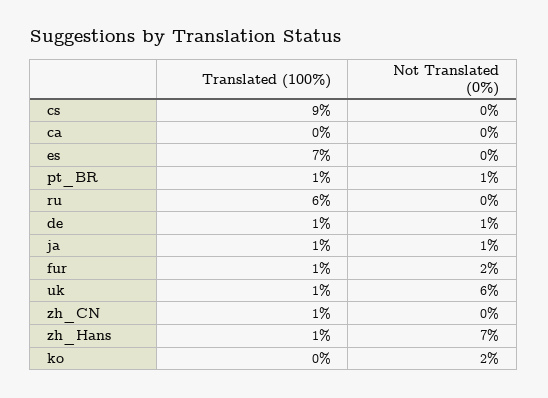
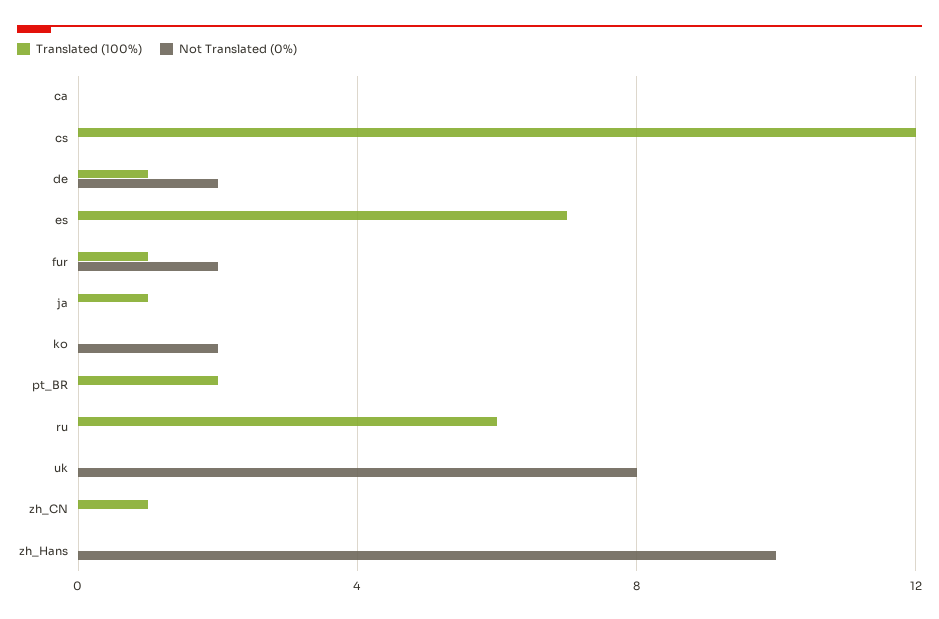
Translated (100%), cs: 9 -> 12
Translated (100%), pt_BR: 1 -> 2
Not Translated (0%), pt_BR: 1 -> 0
Not Translated (0%), de: 1 -> 2
Not Translated (0%), ja: 1 -> 0
Translated (100%), uk: 1 -> 0
Not Translated (0%), uk: 6 -> 8
Translated (100%), zh_Hans: 1 -> 0
Not Translated (0%), zh_Hans: 7 -> 10

